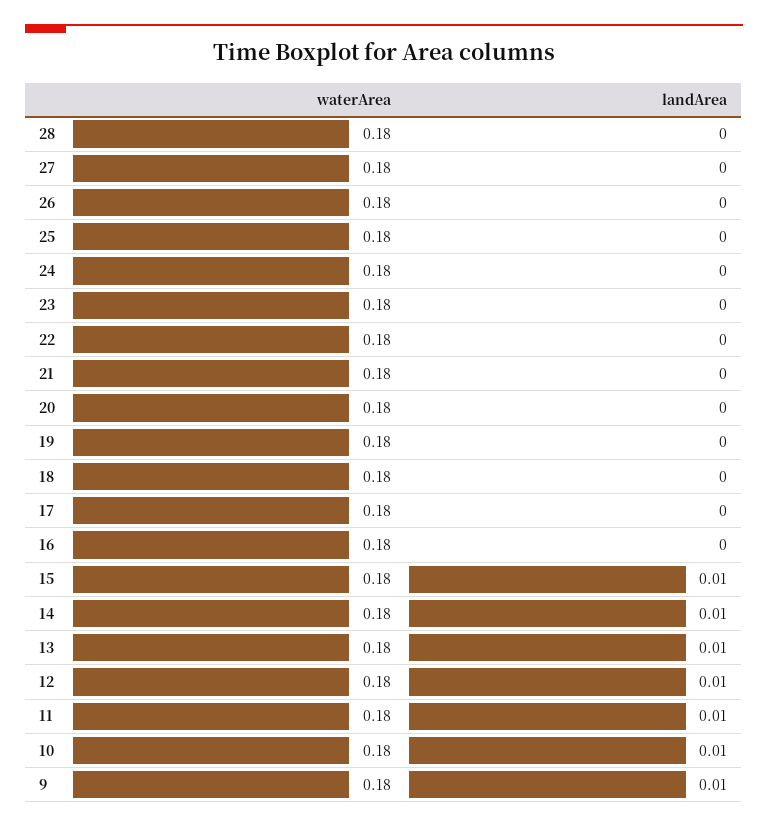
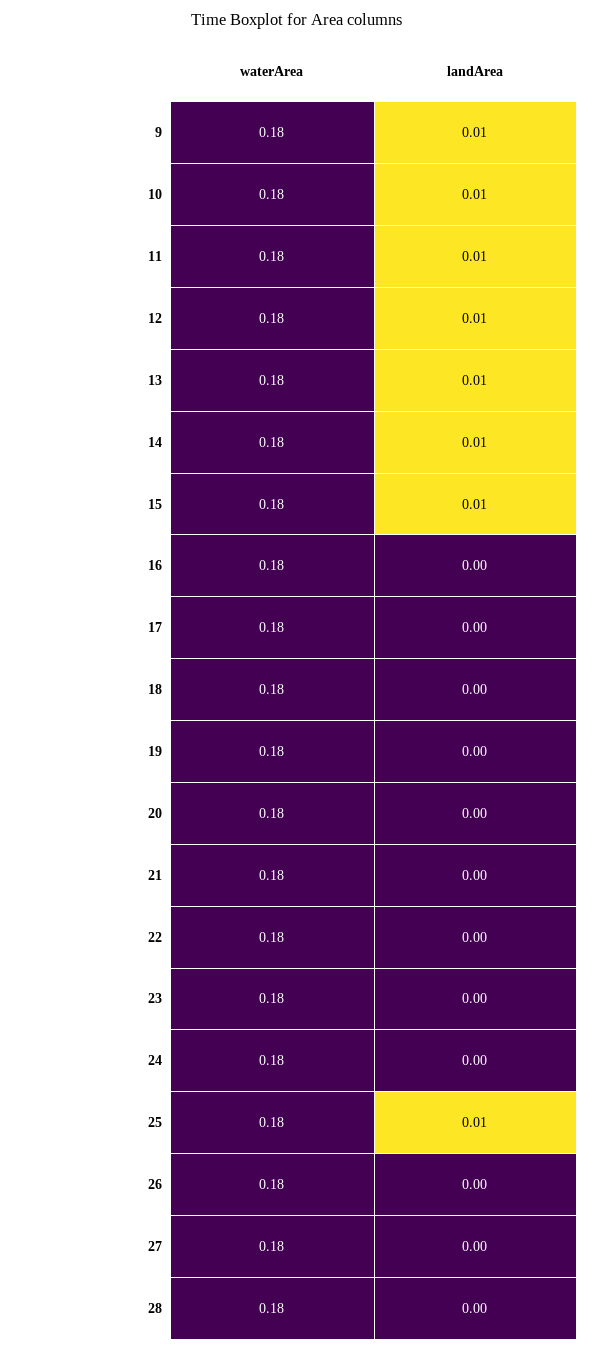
landArea, 25: 0 -> 0.01

